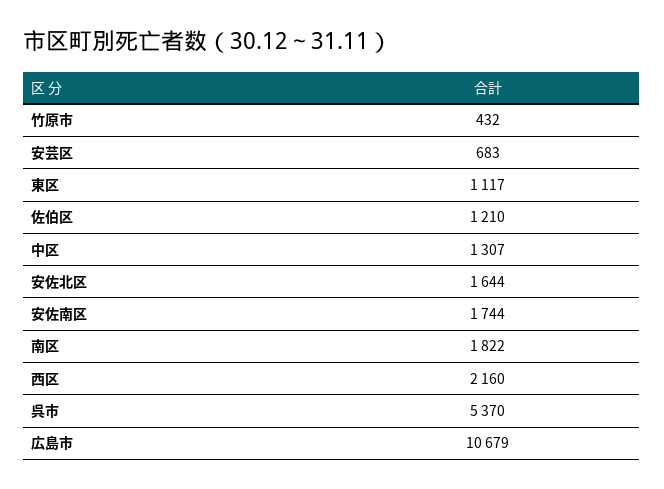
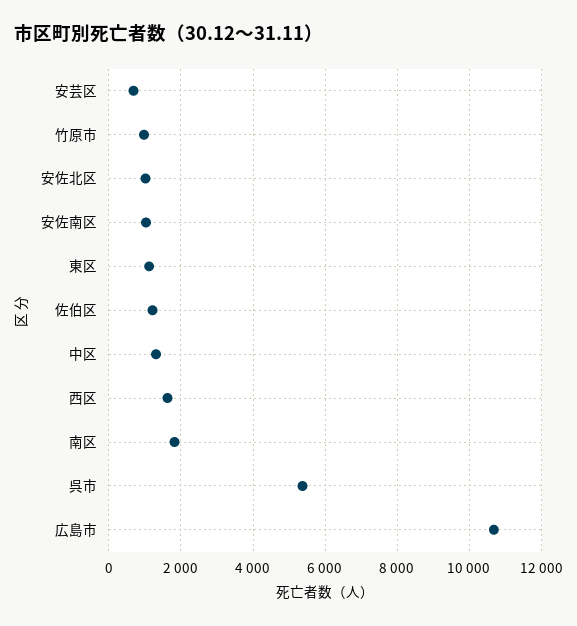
竹原市: 432 -> 1000
安佐北区: 1644 -> 1000
安佐南区: 1744 -> 1000
西区: 2160 -> 1600

